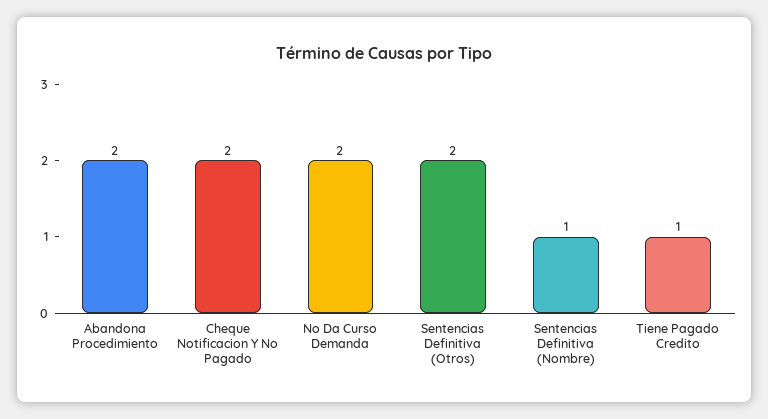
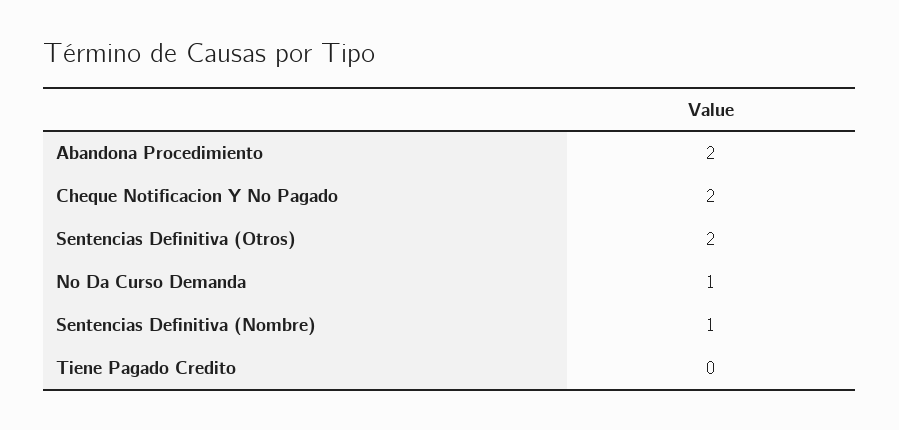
No Da Curso Demanda: 2 -> 1
Tiene Pagado Credito: 1 -> 0

